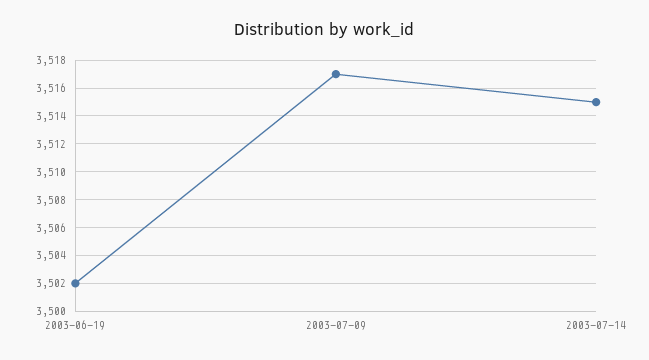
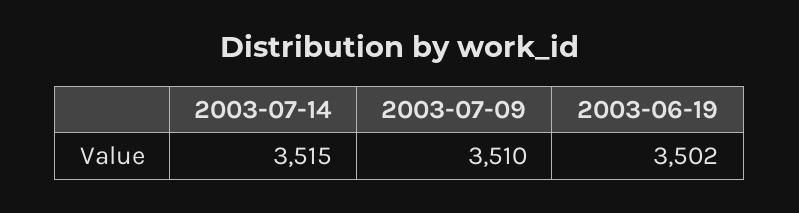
2003-07-09: 3517 -> 3510

